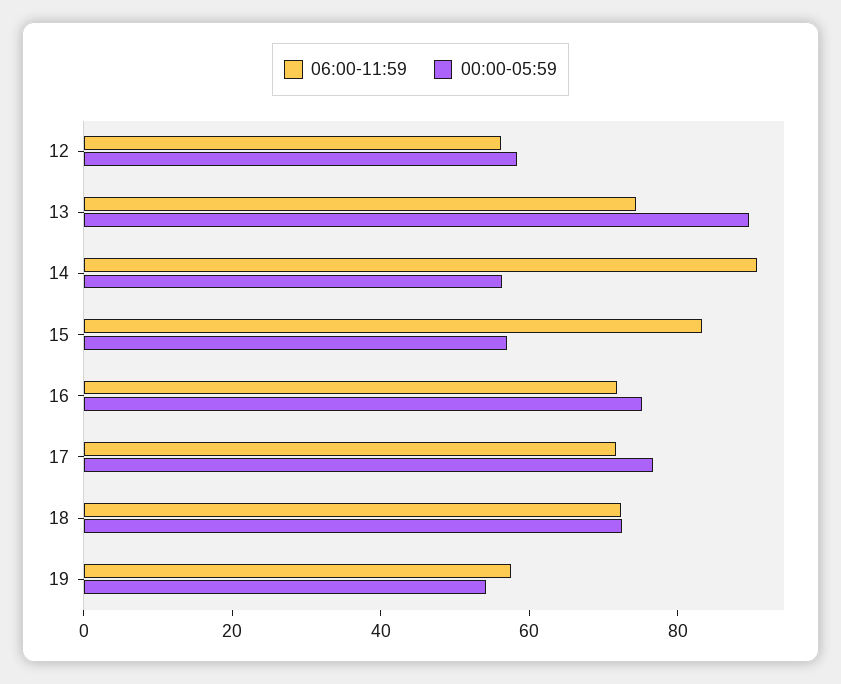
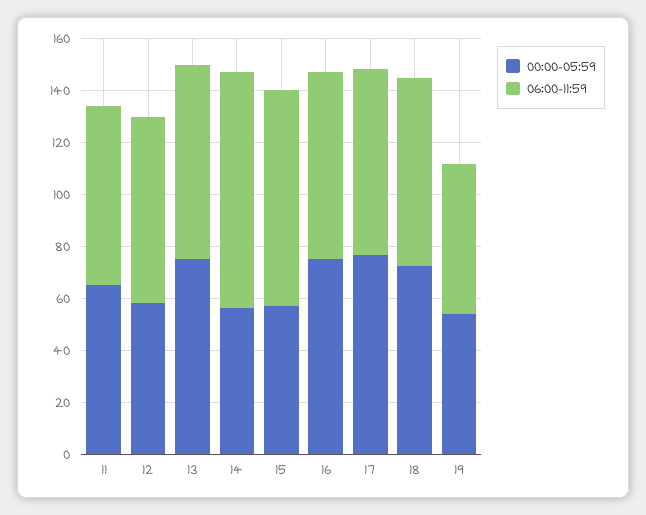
06:00-11:59, 12: 55 -> 70
00:00-05:59, 13: 90 -> 75
00:00-05:59, 11: none -> 65
06:00-11:59, 11: none -> 70

